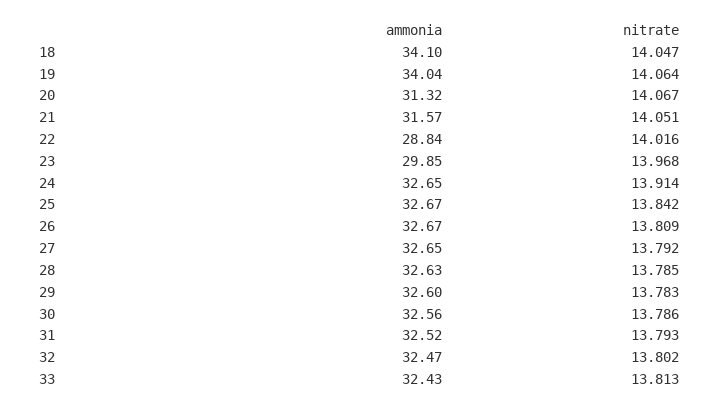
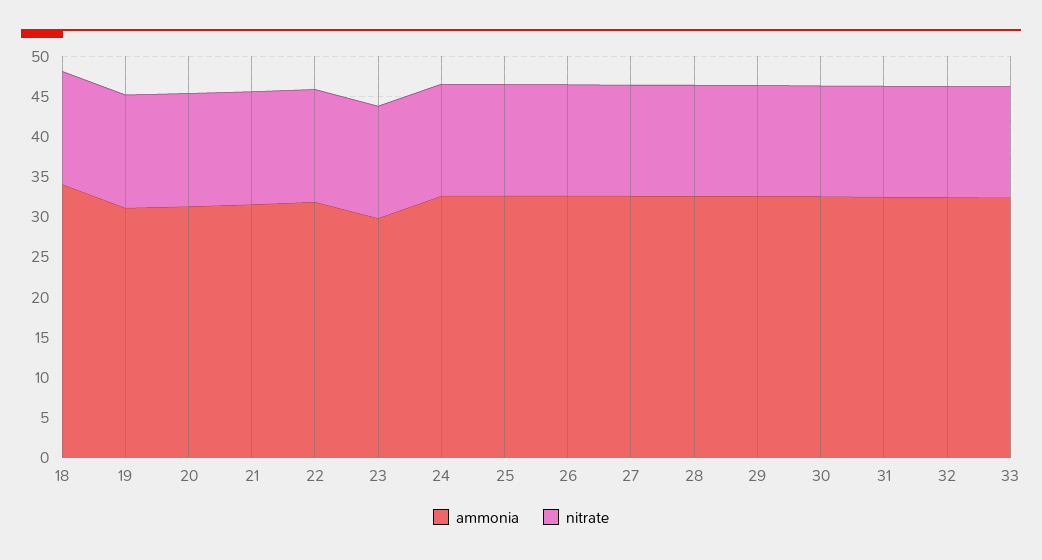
ammonia, 19: 34.04 -> 31
ammonia, 22: 28.84 -> 32

